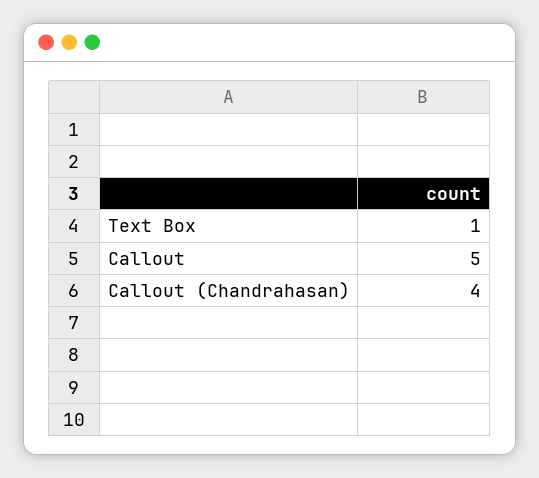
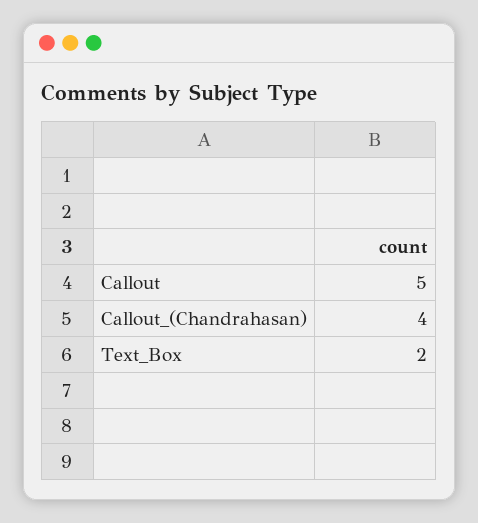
Text Box: 1 -> 2

